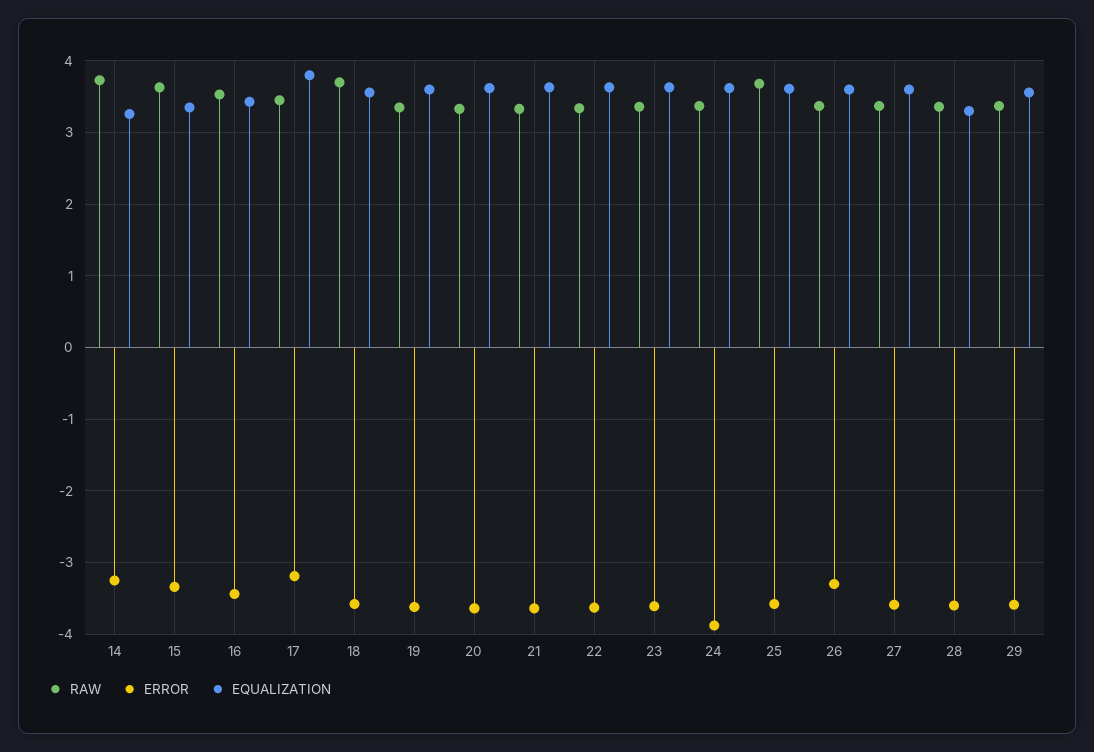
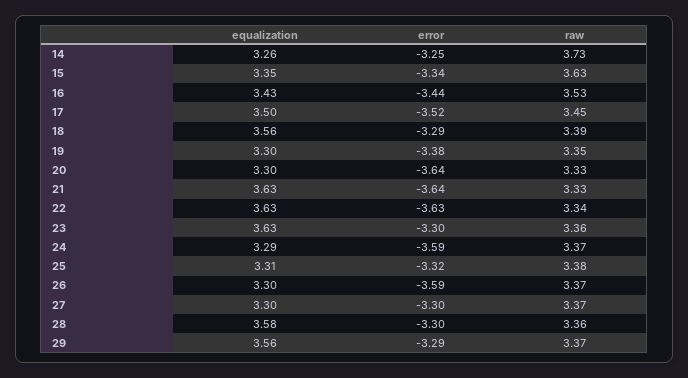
ERROR, 17: -3.2 -> -3.52
EQUALIZATION, 17: 3.8 -> 3.5
RAW, 18: 3.7 -> 3.39
ERROR, 18: -3.6 -> -3.29
ERROR, 19: -3.6 -> -3.38
EQUALIZATION, 19: 3.6 -> 3.3
EQUALIZATION, 20: 3.6 -> 3.3
ERROR, 23: -3.6 -> -3.3
ERROR, 24: -3.9 -> -3.59
EQUALIZATION, 24: 3.6 -> 3.29
RAW, 25: 3.7 -> 3.38
ERROR, 25: -3.6 -> -3.32
EQUALIZATION, 25: 3.6 -> 3.31
ERROR, 26: -3.3 -> -3.59
EQUALIZATION, 26: 3.6 -> 3.3
ERROR, 27: -3.6 -> -3.3
EQUALIZATION, 27: 3.6 -> 3.3
ERROR, 28: -3.6 -> -3.3
EQUALIZATION, 28: 3.3 -> 3.58
ERROR, 29: -3.6 -> -3.29

